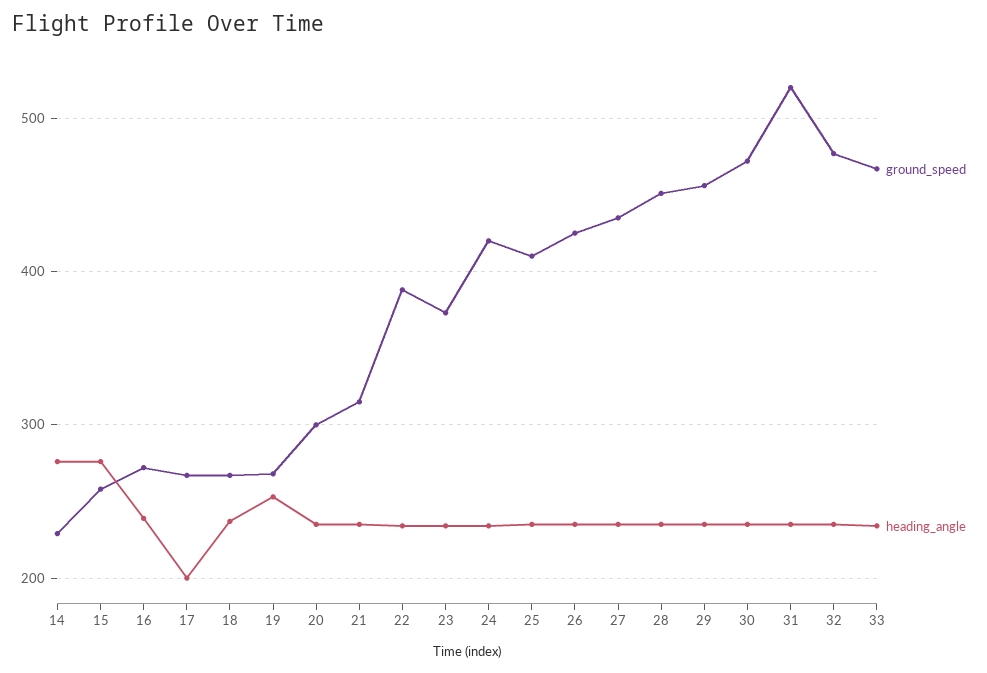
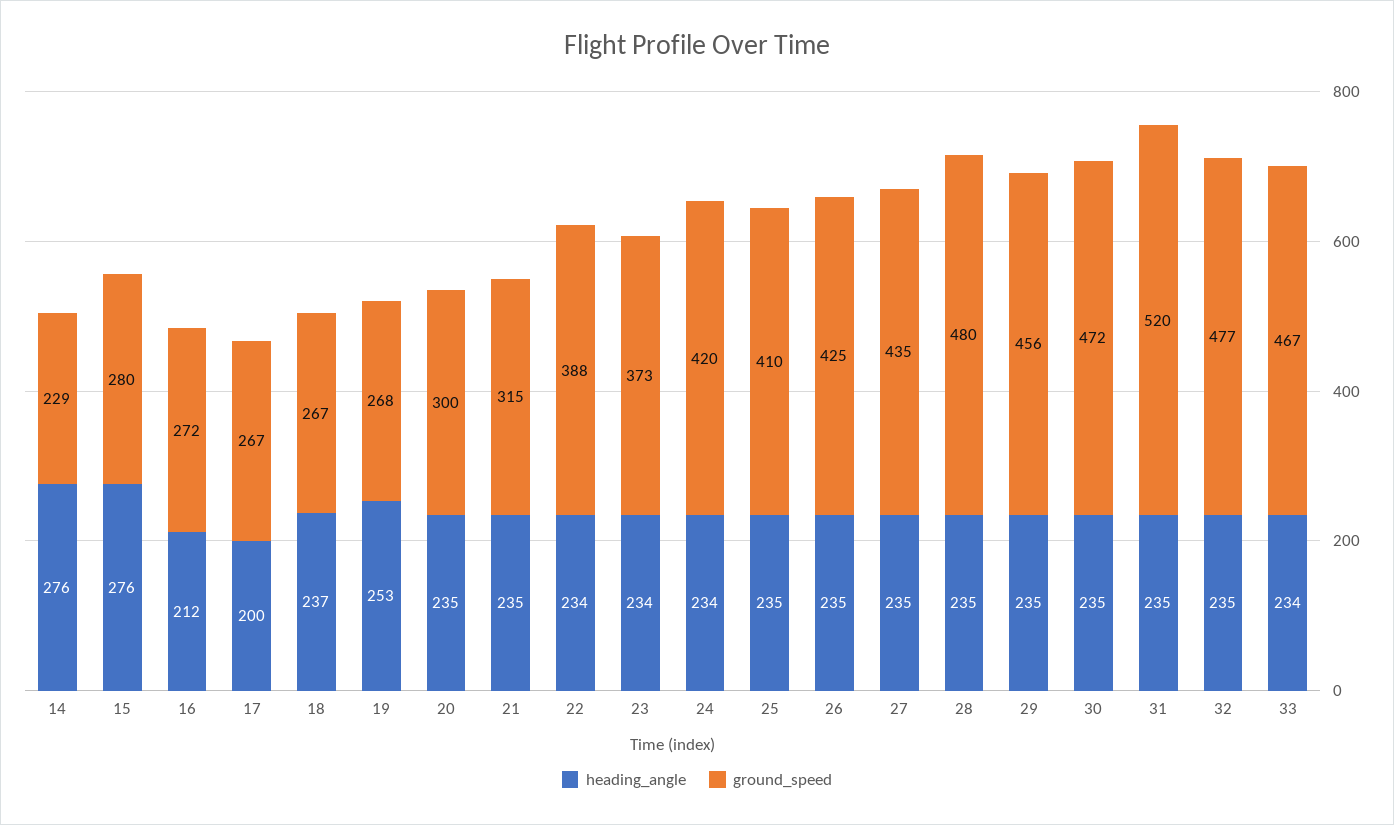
ground_speed, 15: 260 -> 280
heading_angle, 16: 240 -> 212
ground_speed, 28: 450 -> 480

